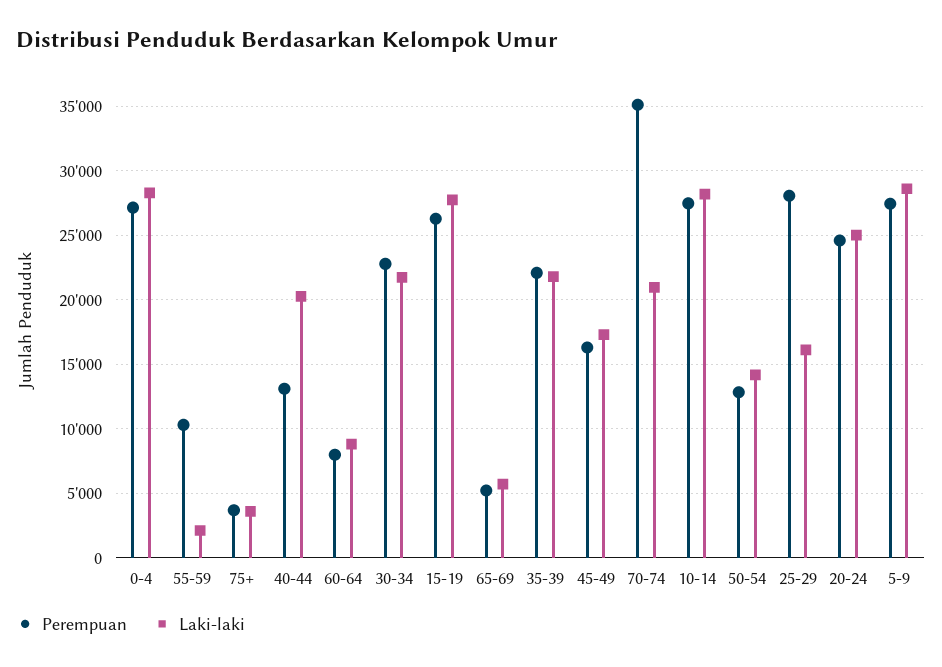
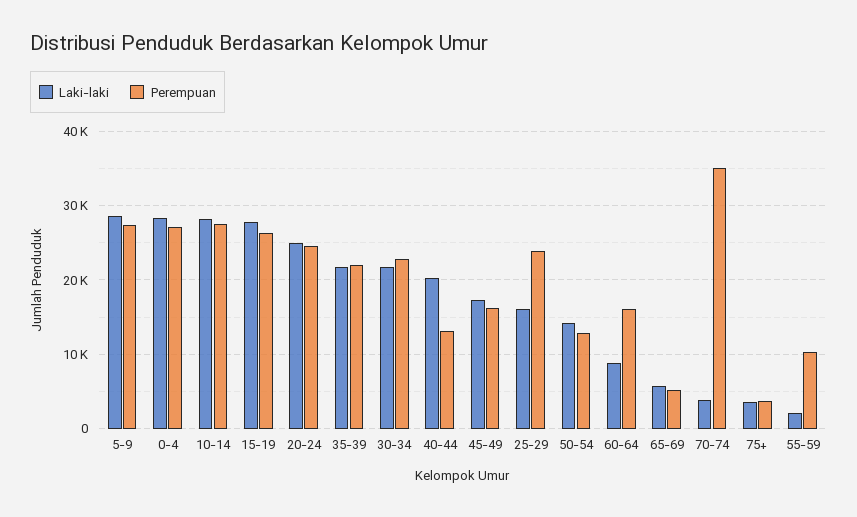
Perempuan, 60-64: 8000 -> 16000
Laki-laki, 70-74: 21000 -> 4000
Perempuan, 25-29: 28000 -> 24000

